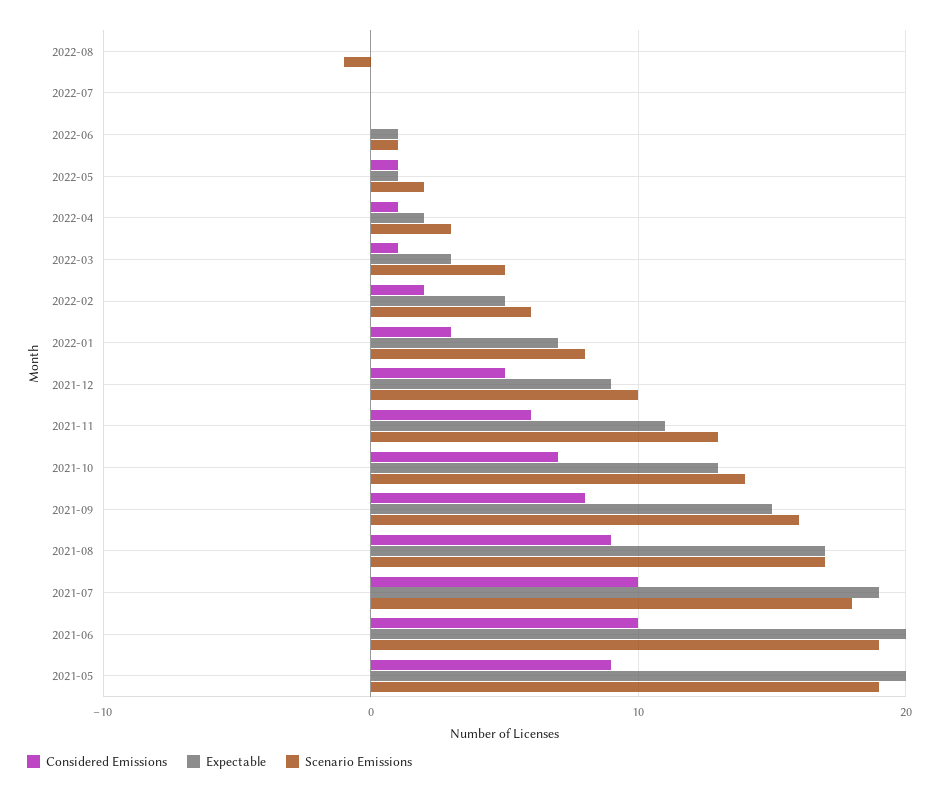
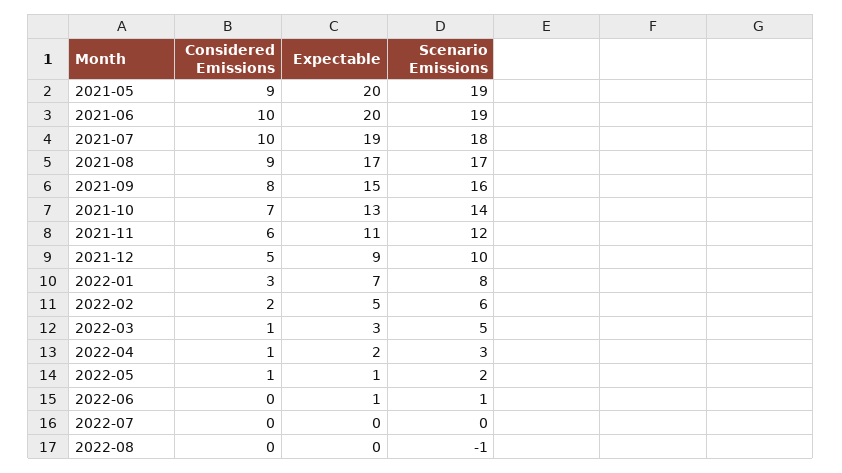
Scenario Emissions, 2021-11: 13 -> 12

